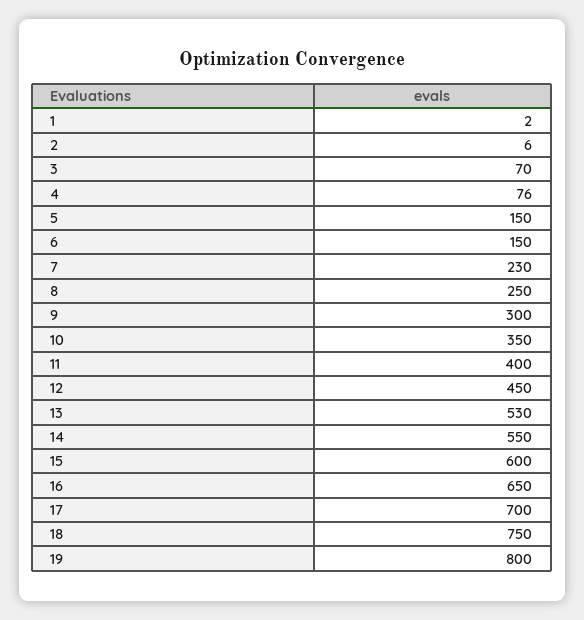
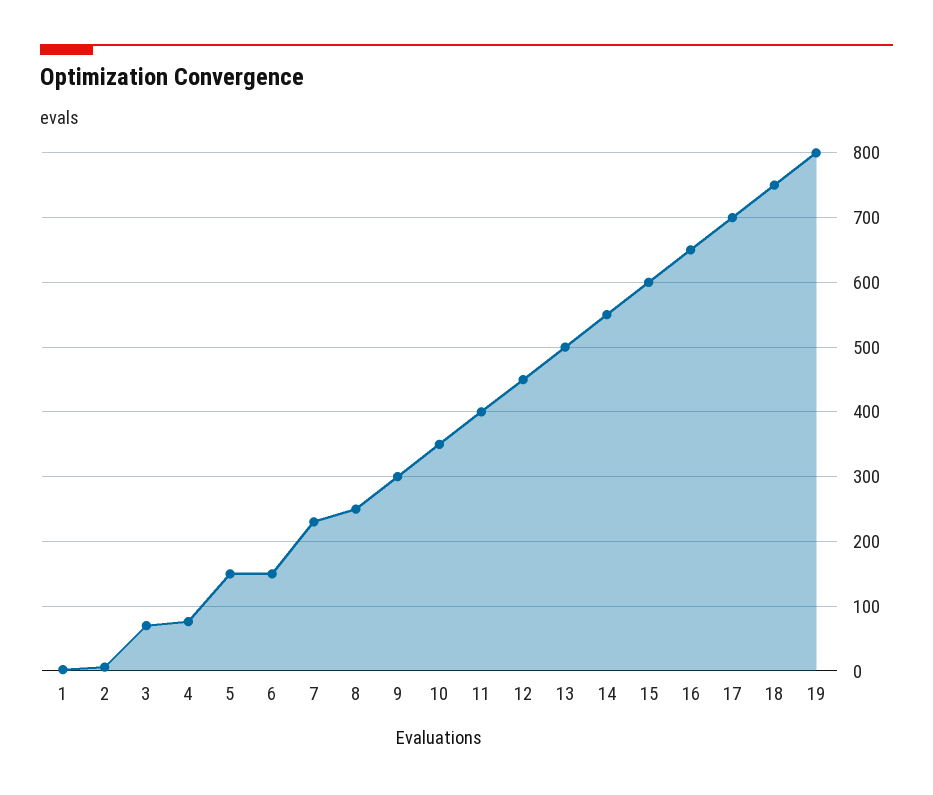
13: 530 -> 500

